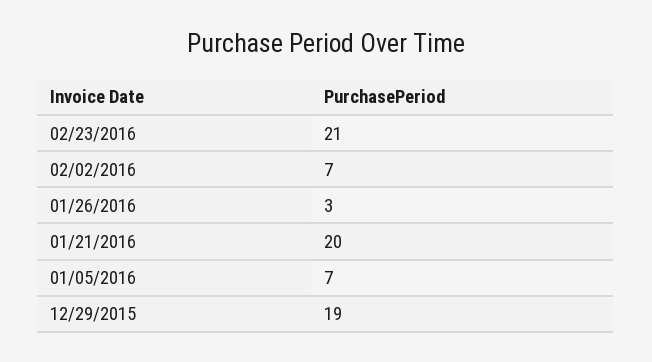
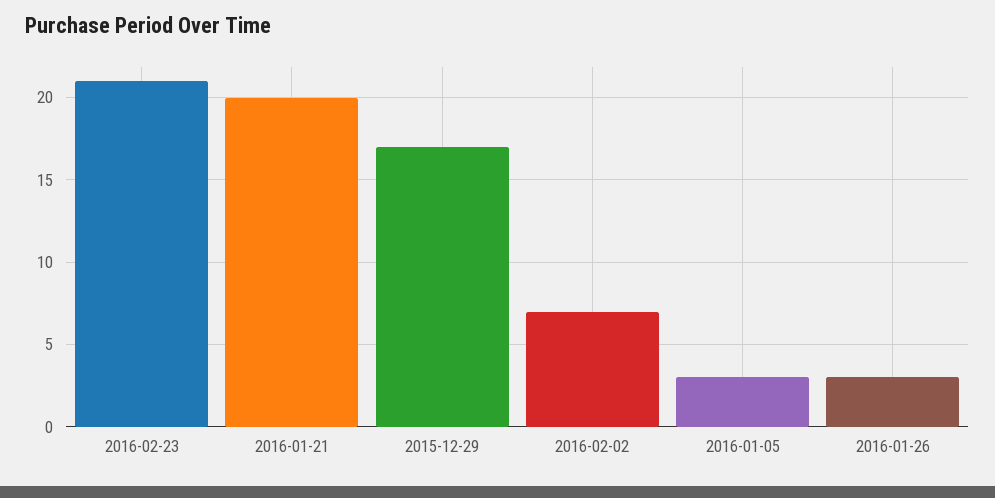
01/05/2016: 7 -> 3
12/29/2015: 19 -> 17

